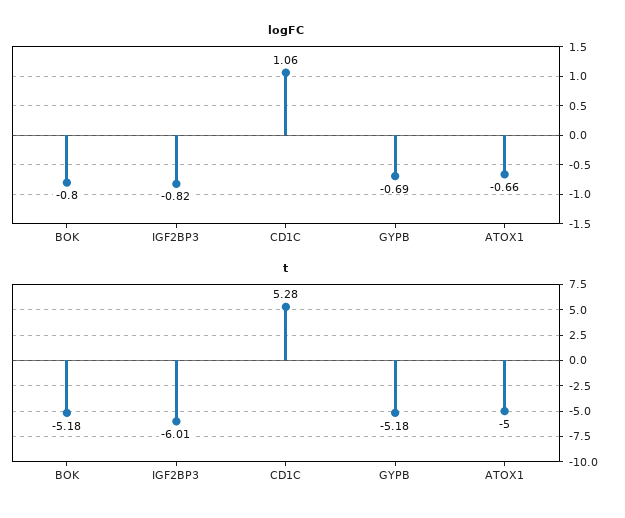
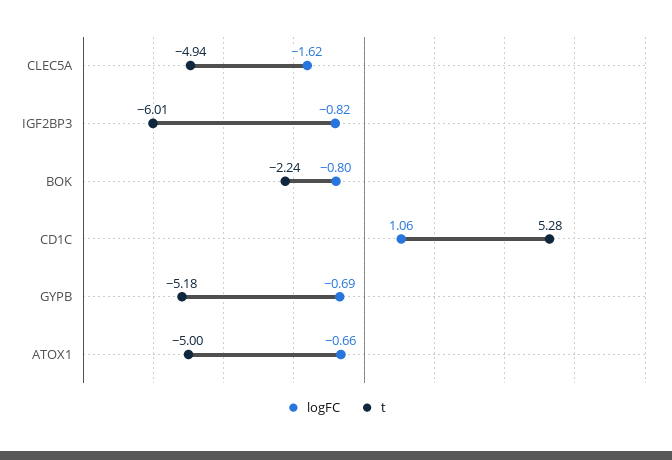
t, BOK: -5.18 -> -2.24
logFC, CLEC5A: none -> -1.62
t, CLEC5A: none -> -4.94

